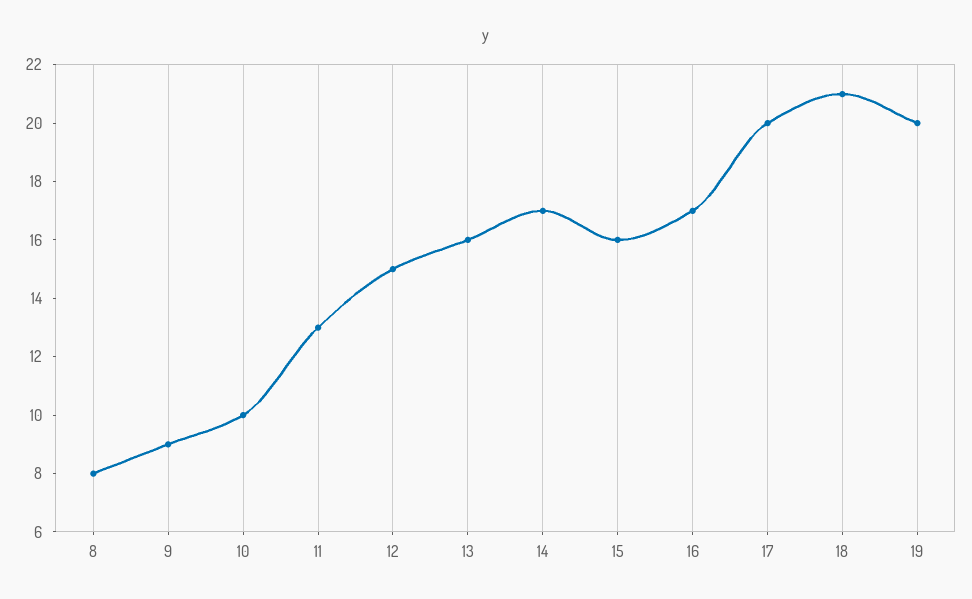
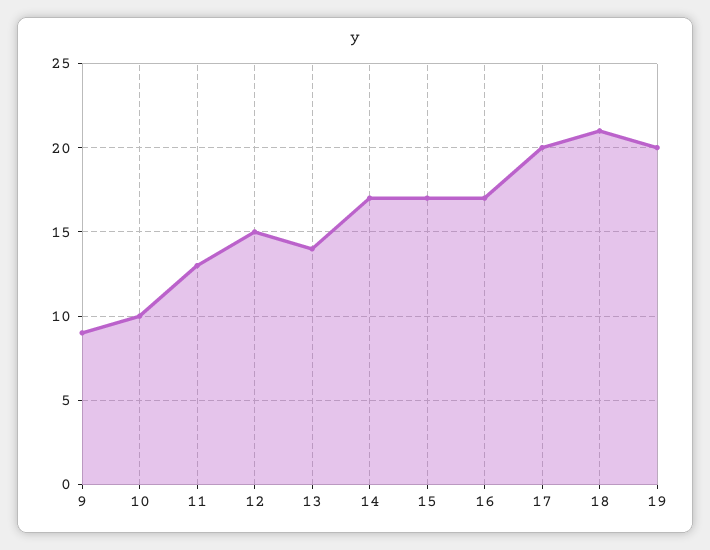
8: 8 -> none
13: 16 -> 14
15: 16 -> 17

